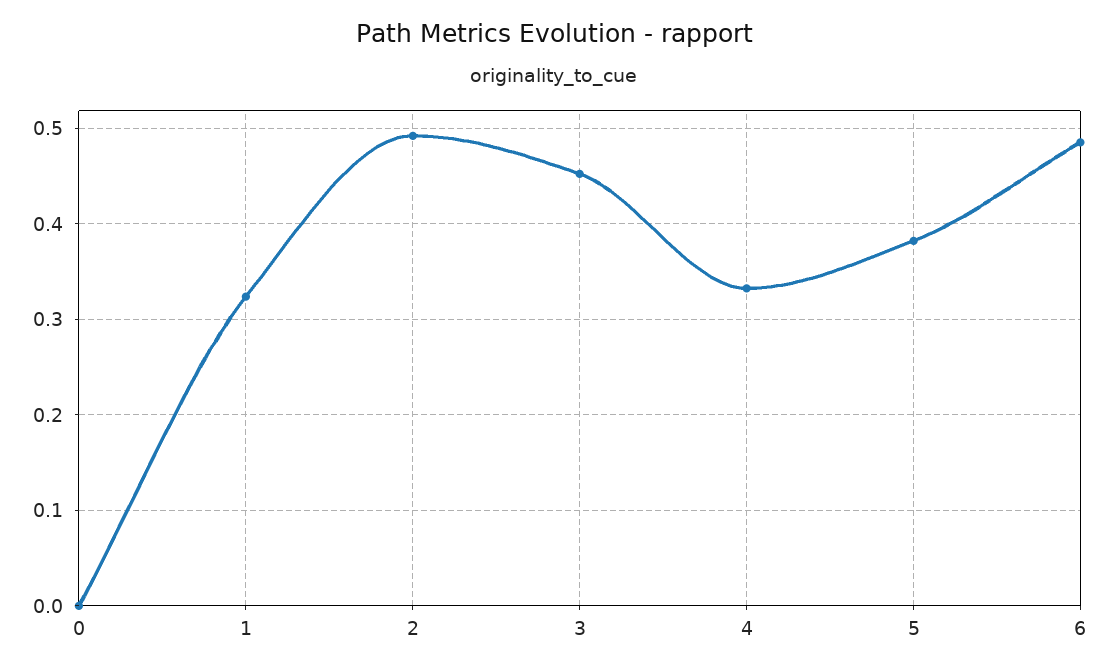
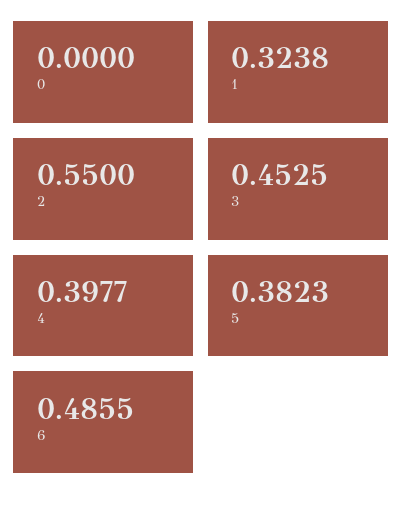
2: 0.49 -> 0.55
4: 0.33 -> 0.3977

